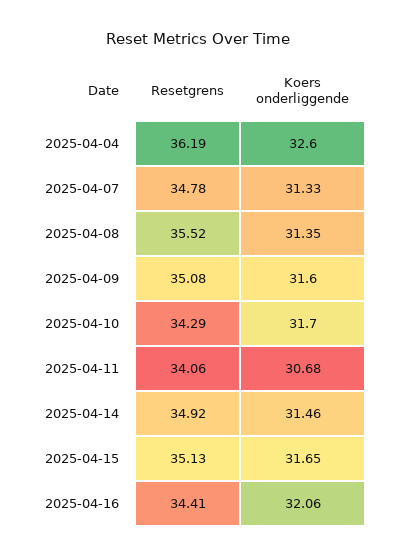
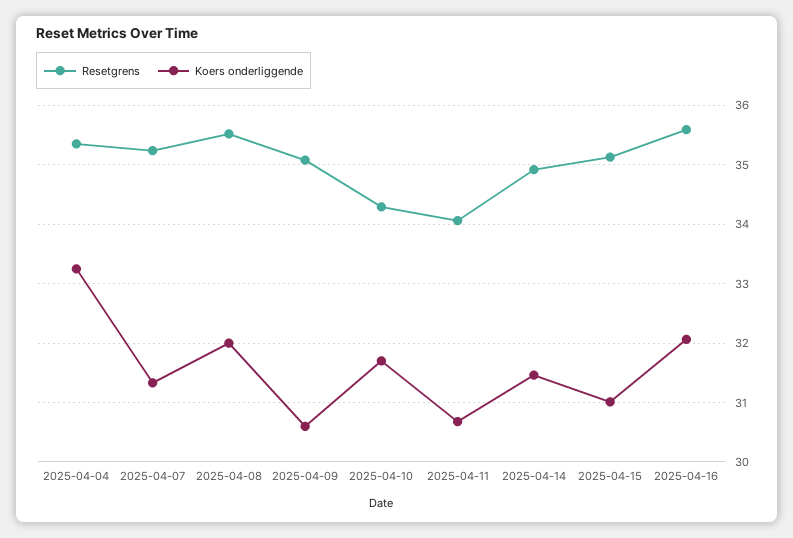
Resetgrens, 2025-04-04: 36.19 -> 35.4
Koers onderliggende, 2025-04-04: 32.6 -> 33.2
Resetgrens, 2025-04-07: 34.78 -> 35.2
Koers onderliggende, 2025-04-08: 31.35 -> 32
Koers onderliggende, 2025-04-09: 31.6 -> 30.6
Koers onderliggende, 2025-04-15: 31.65 -> 31
Resetgrens, 2025-04-16: 34.41 -> 35.6

